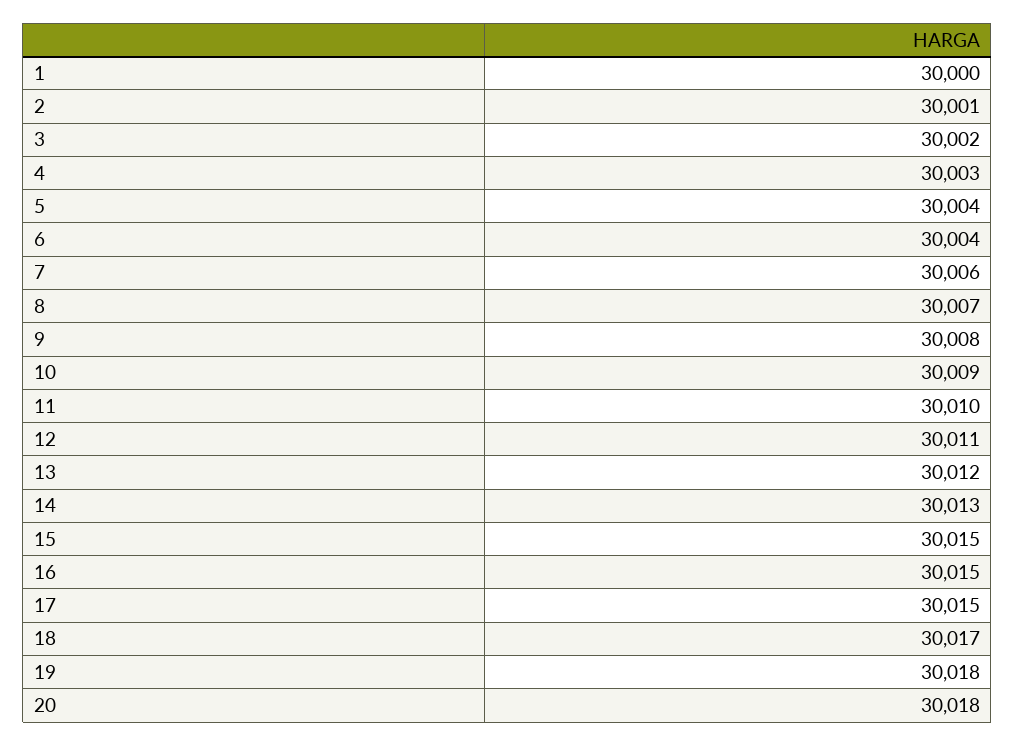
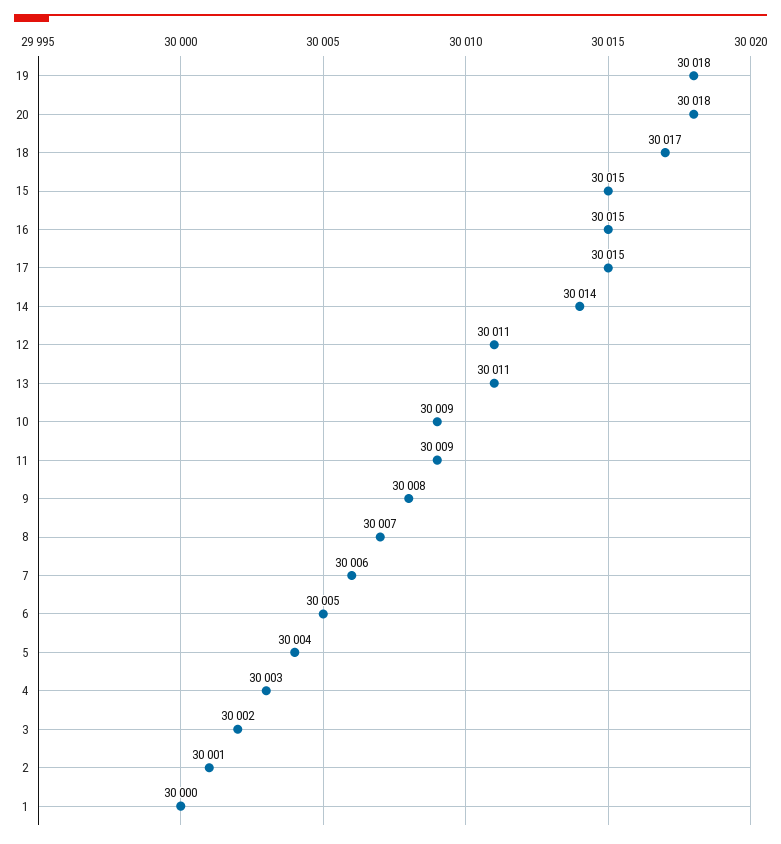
6: 30004 -> 30005
11: 30010 -> 30009
13: 30012 -> 30011
14: 30013 -> 30014

